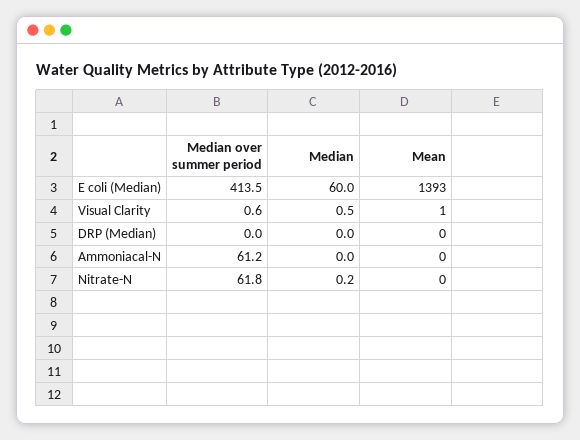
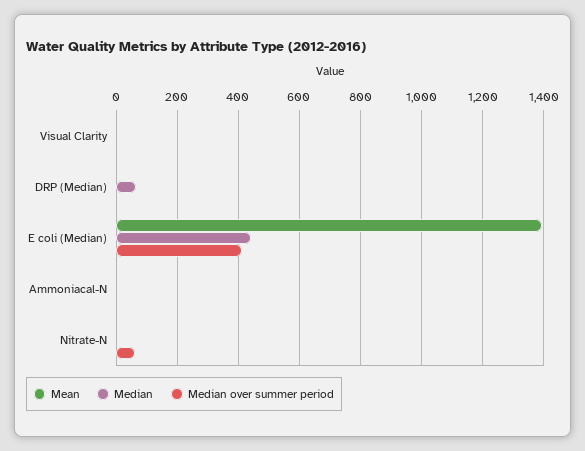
Median, E coli (Median): 60 -> 440
Median, DRP (Median): 0 -> 60
Median over summer period, Ammoniacal-N: 61.2 -> 0

